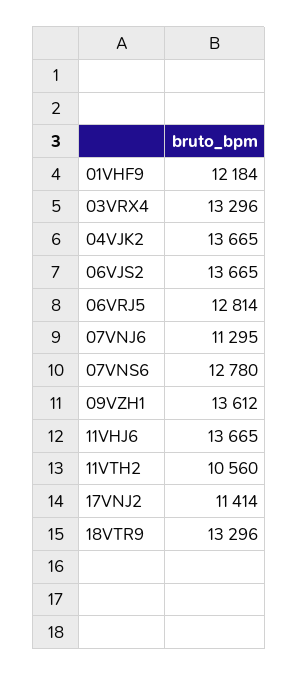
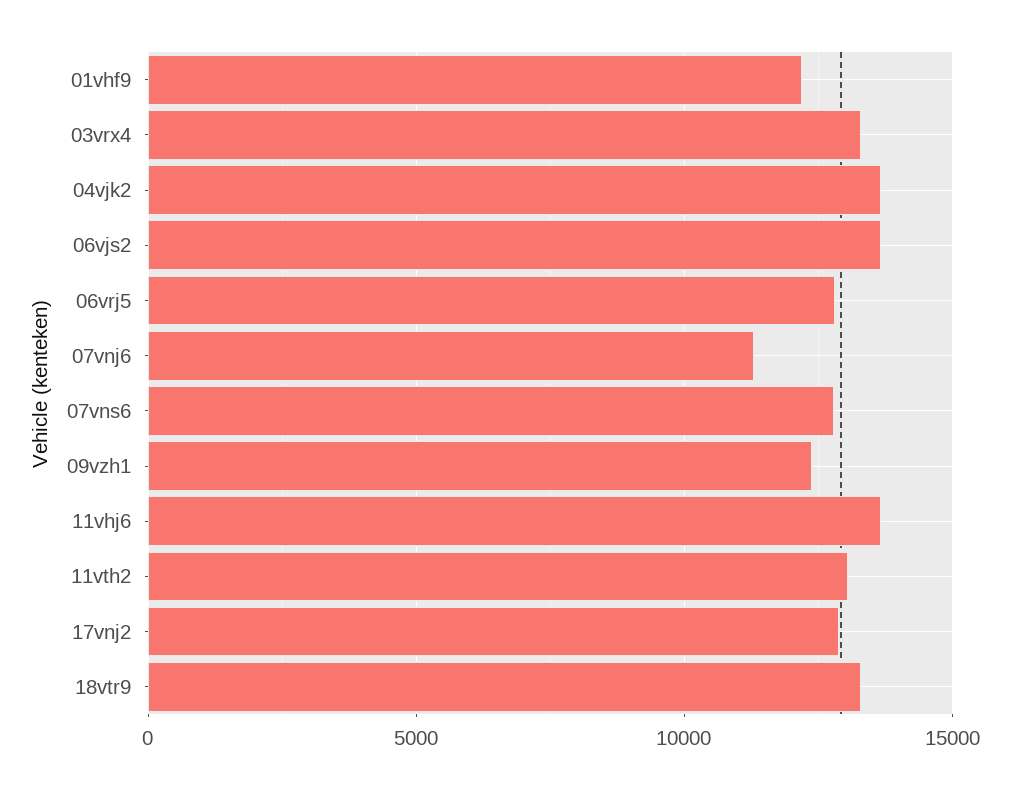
09VZH1: 13612 -> 12500
11VTH2: 10560 -> 13000
17VNJ2: 11414 -> 13000

